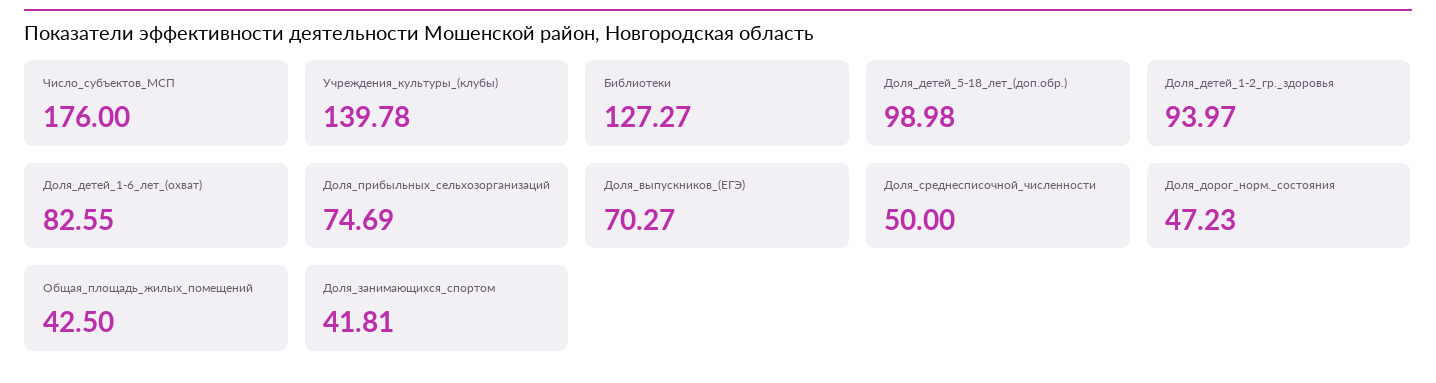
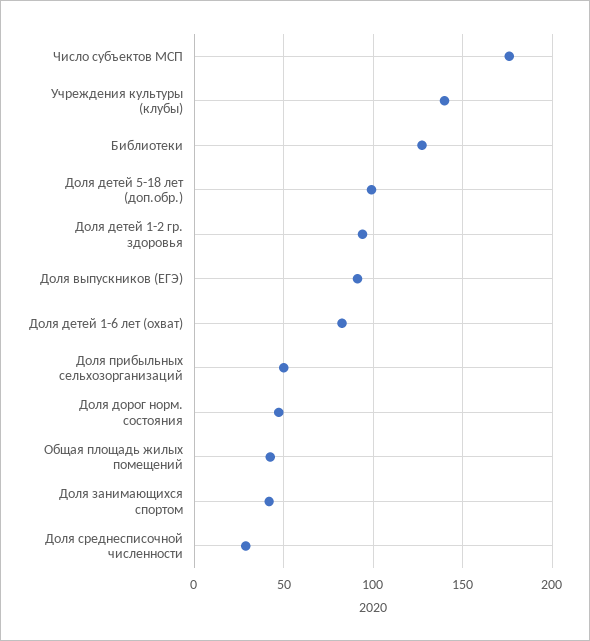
Доля_прибыльных_сельхозорганизаций: 74.69 -> 50
Доля_выпускников_(ЕГЭ): 70.27 -> 90
Доля_среднесписочной_численности: 50 -> 30

